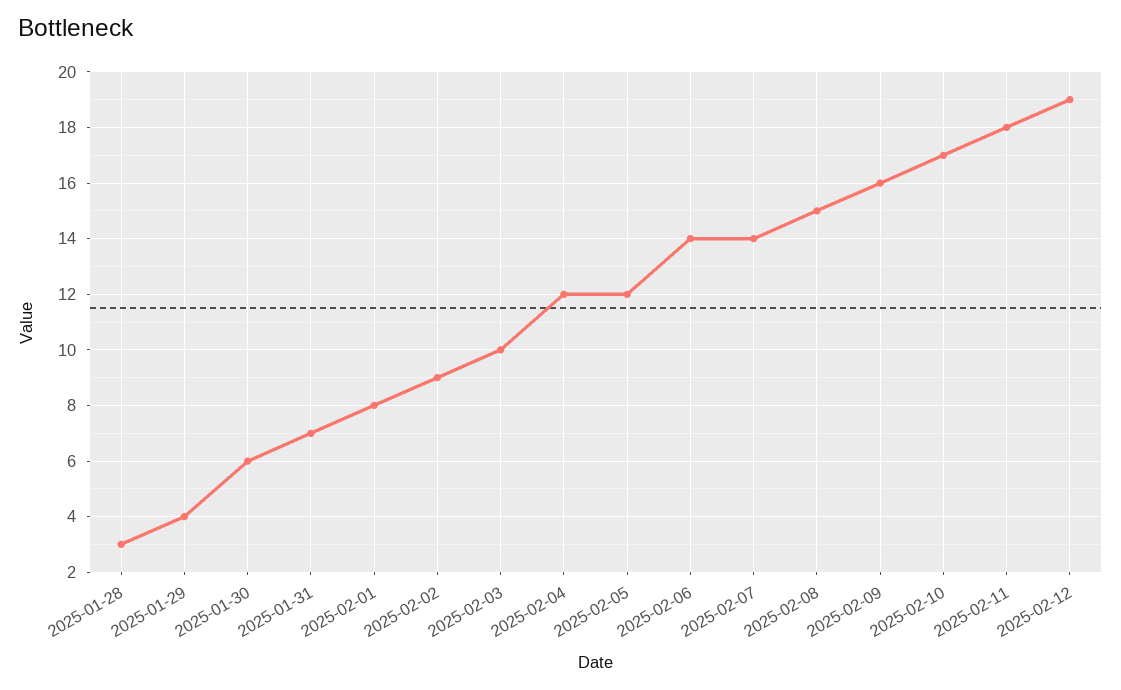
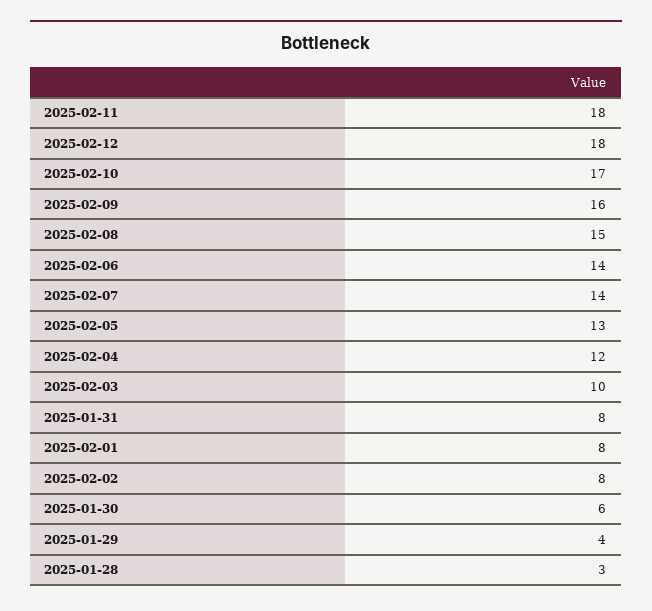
2025-01-31: 7 -> 8
2025-02-02: 9 -> 8
2025-02-05: 12 -> 13
2025-02-12: 19 -> 18

